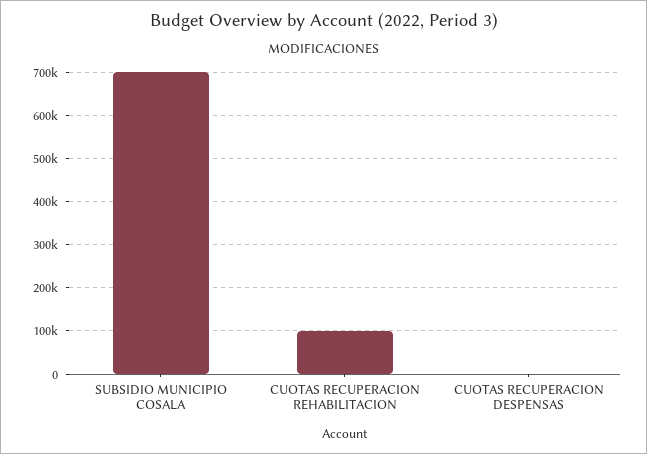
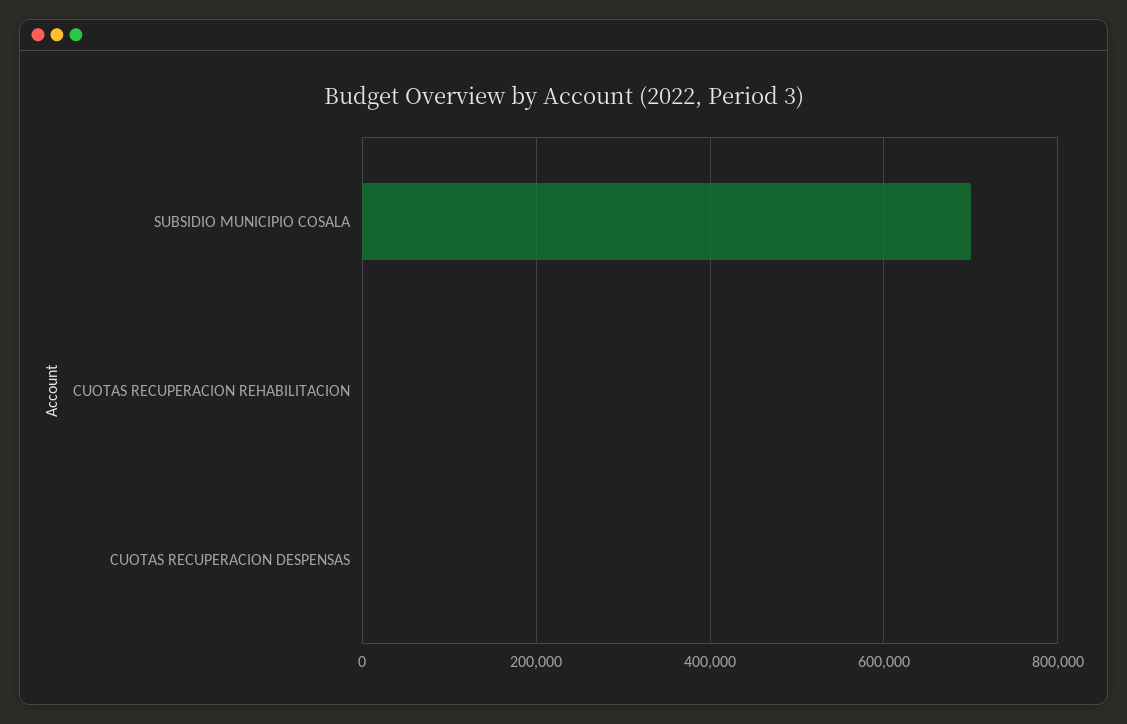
CUOTAS RECUPERACION REHABILITACION: 100000 -> 0

